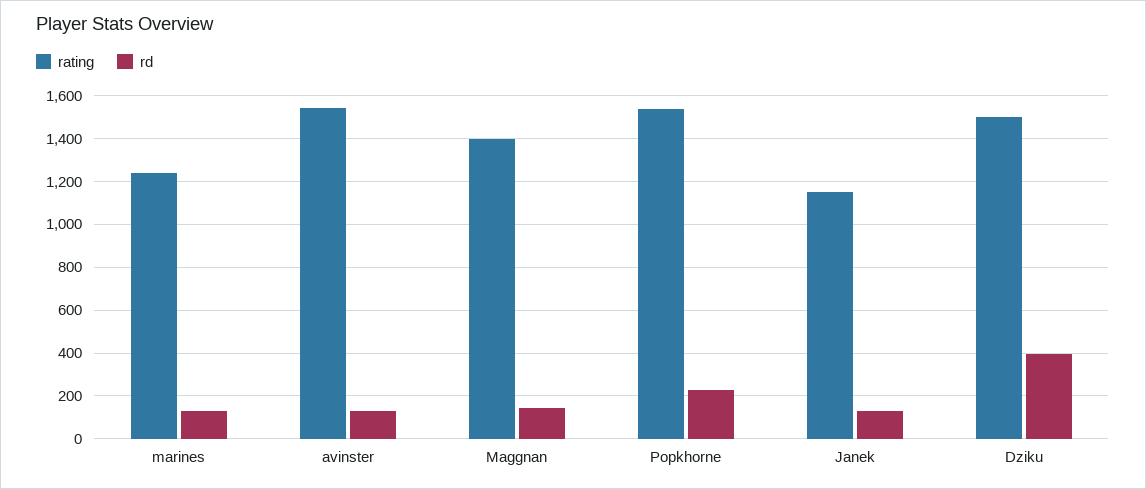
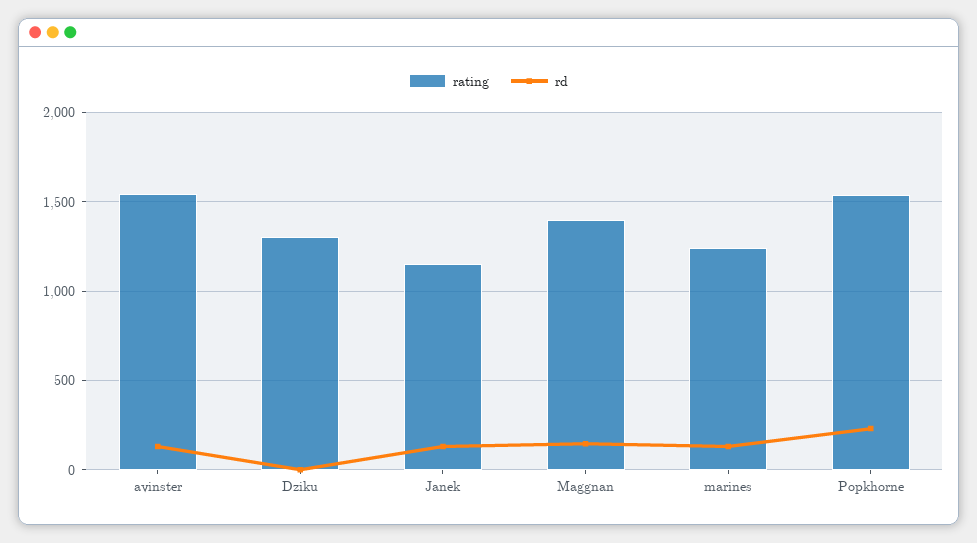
rating, Dziku: 1500 -> 1300
rd, Dziku: 400 -> 0

